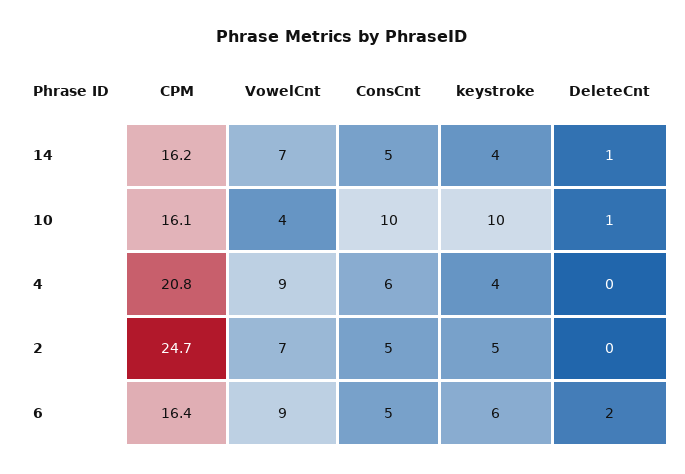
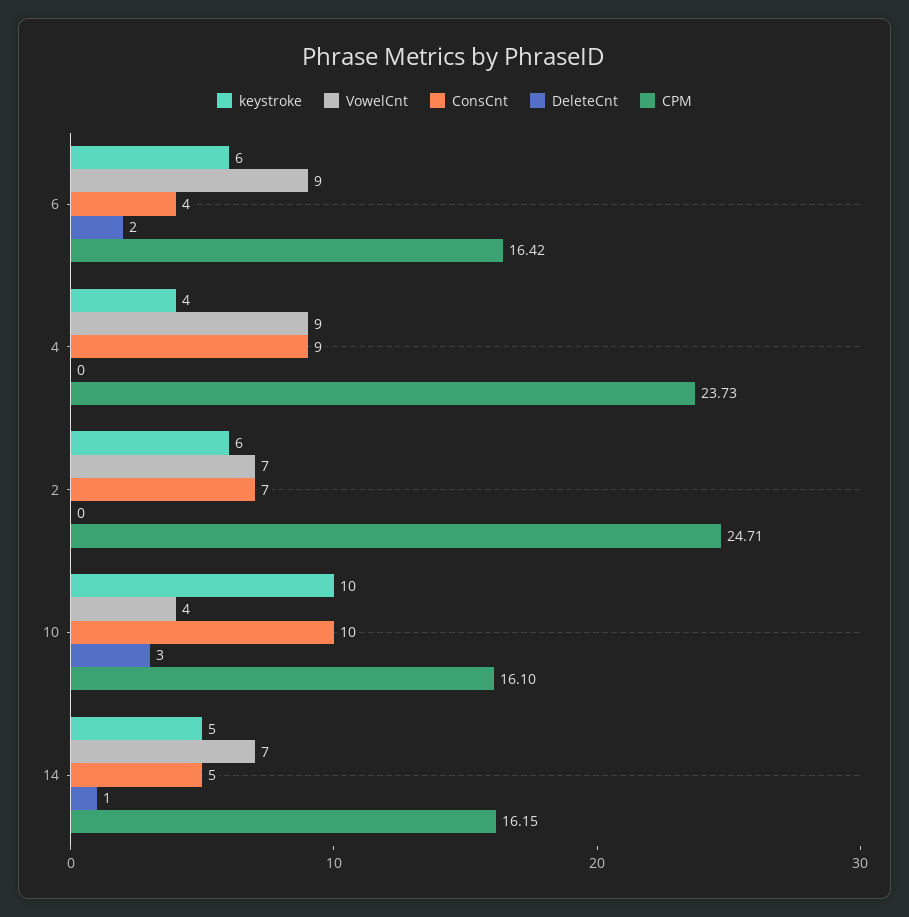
keystroke, 14: 4 -> 5
DeleteCnt, 10: 1 -> 3
CPM, 4: 20.8 -> 23.73
ConsCnt, 4: 6 -> 9
ConsCnt, 2: 5 -> 7
keystroke, 2: 5 -> 6
ConsCnt, 6: 5 -> 4

